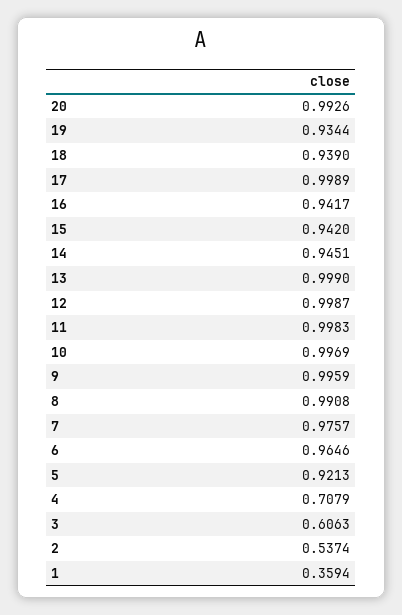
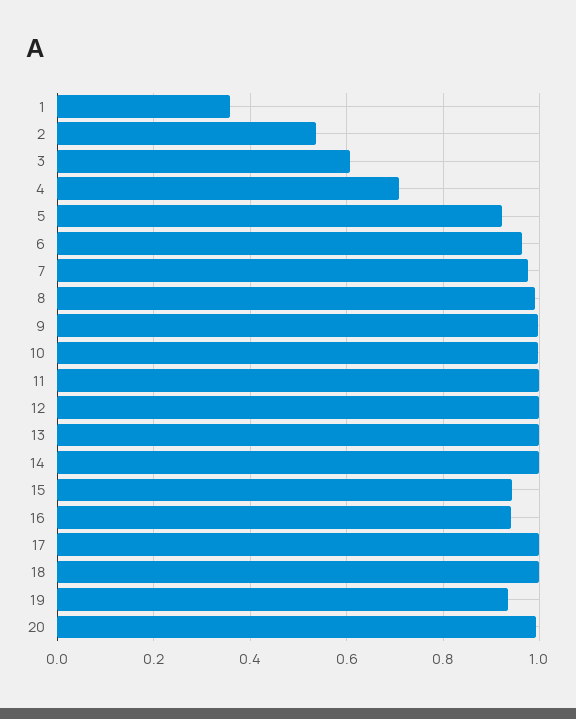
18: 0.939 -> 1
14: 0.9451 -> 1

